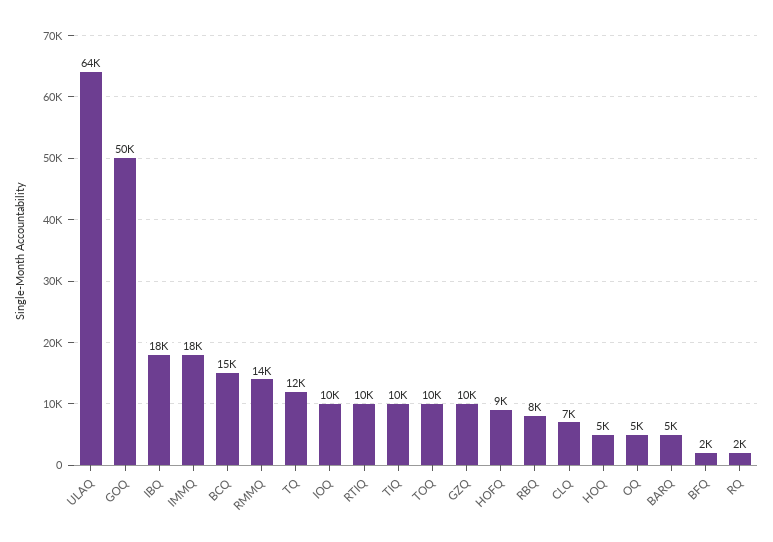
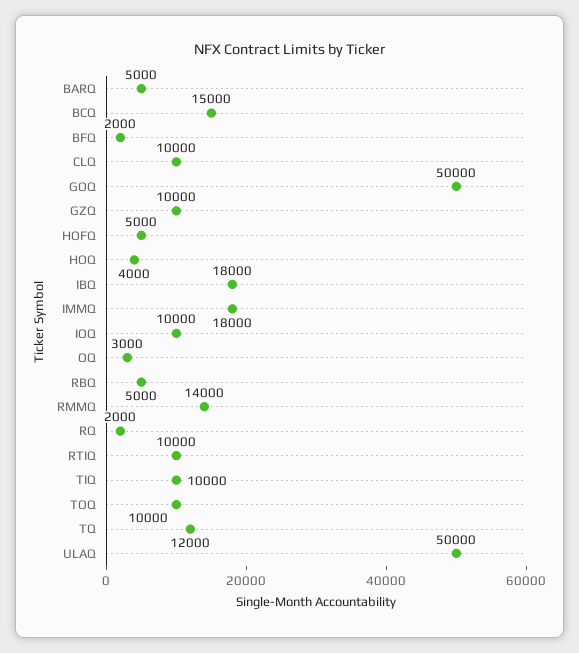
ULAQ: 64000 -> 50000
HOFQ: 9000 -> 5000
RBQ: 8000 -> 5000
CLQ: 7000 -> 10000
HOQ: 5000 -> 4000
OQ: 5000 -> 3000

